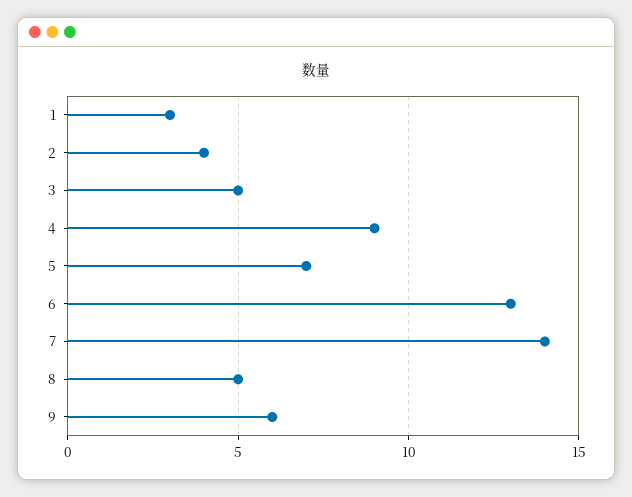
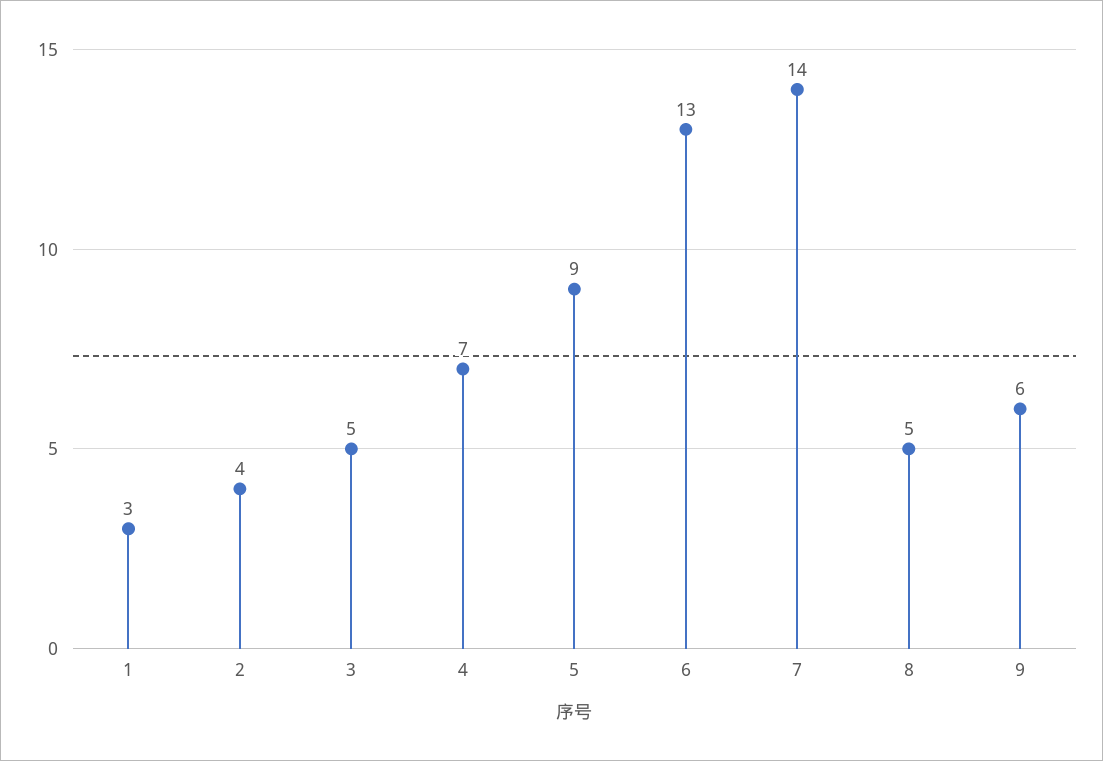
4: 9 -> 7
5: 7 -> 9

